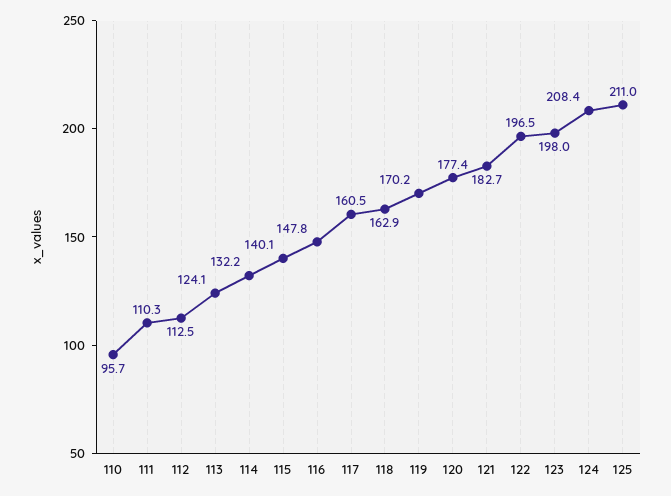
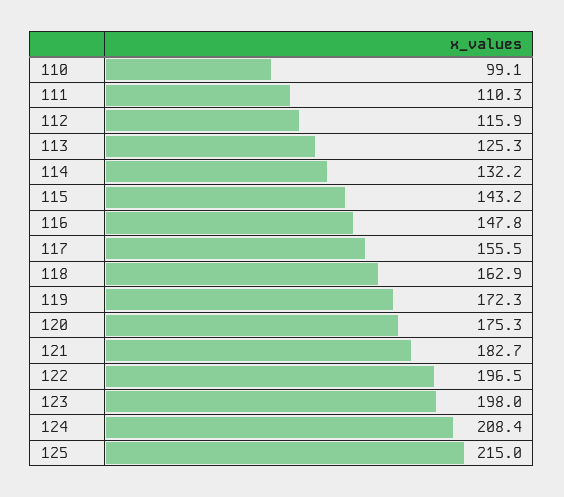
110: 95.7 -> 99.1
112: 112.5 -> 115.9
113: 124.1 -> 125.3
115: 140.1 -> 143.2
117: 160.5 -> 155.5
119: 170.2 -> 172.3
120: 177.4 -> 175.3
125: 211 -> 215

